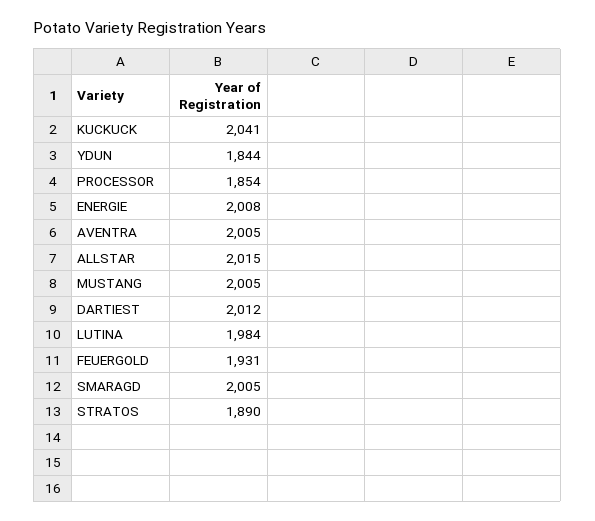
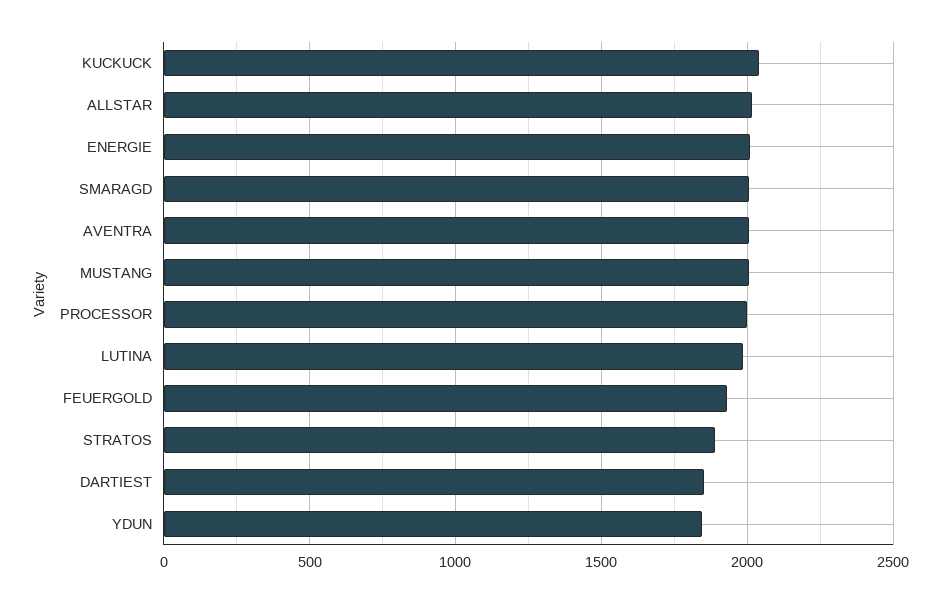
PROCESSOR: 1854 -> 2000
DARTIEST: 2012 -> 1850

